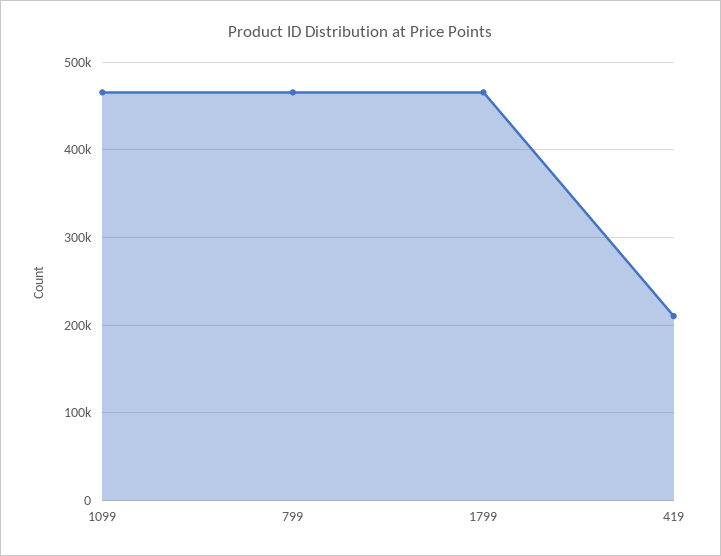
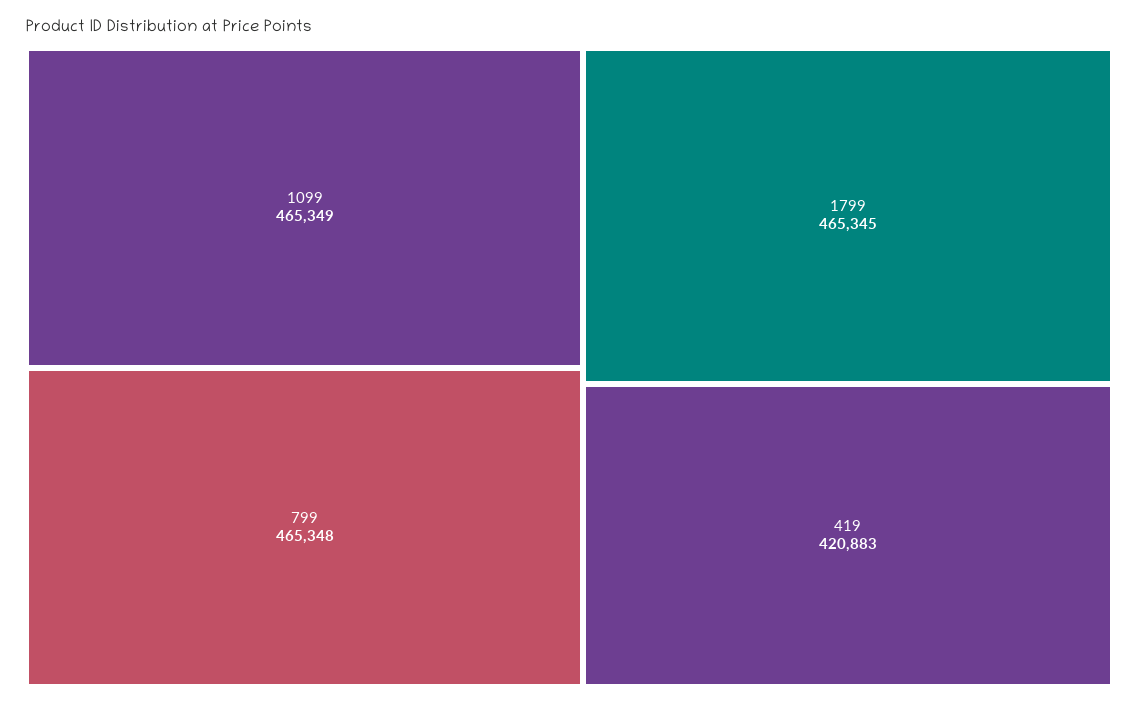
419: 210000 -> 420883

